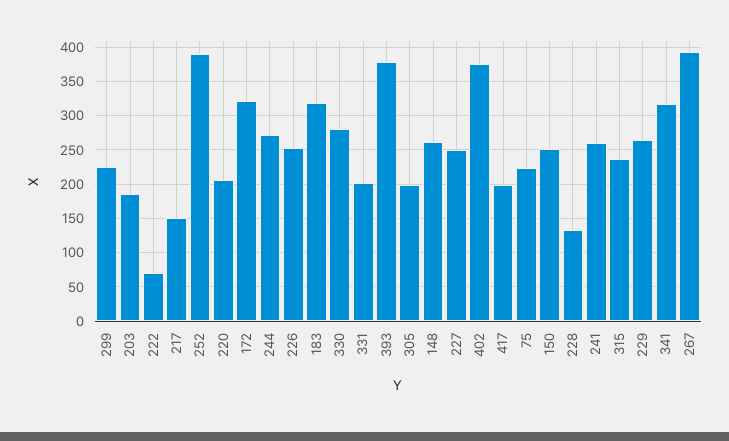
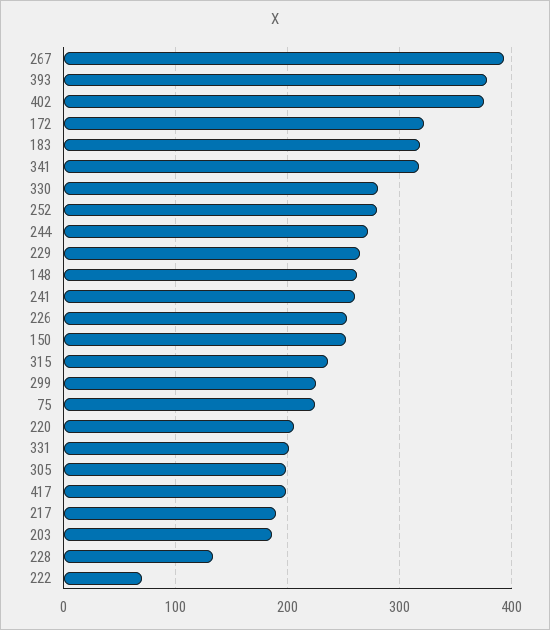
217: 150 -> 190
252: 390 -> 280
227: 250 -> none

